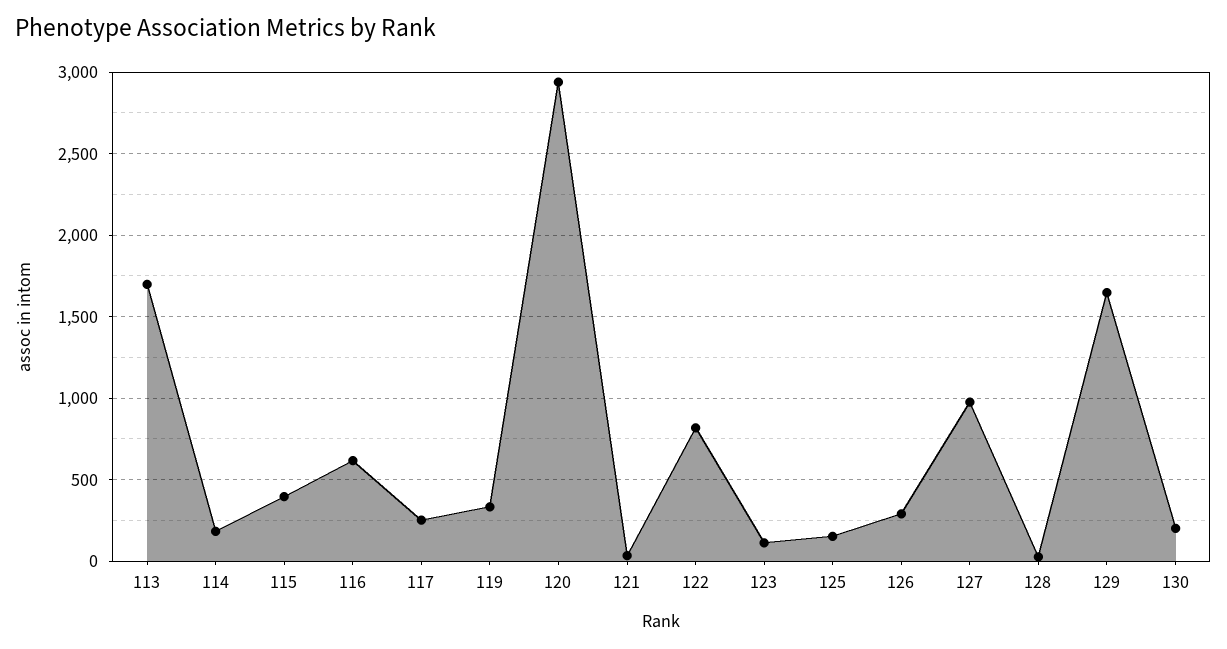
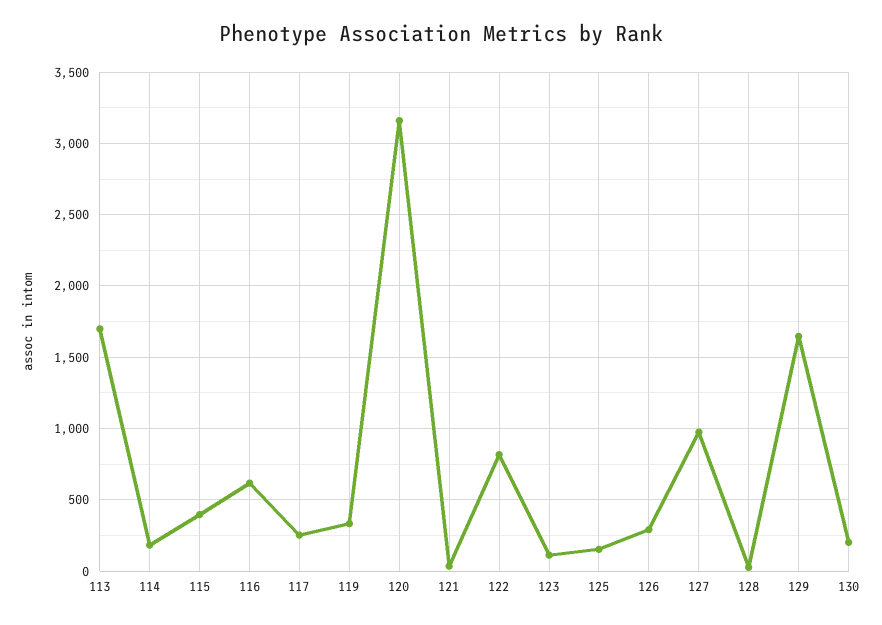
120: 2950 -> 3150

